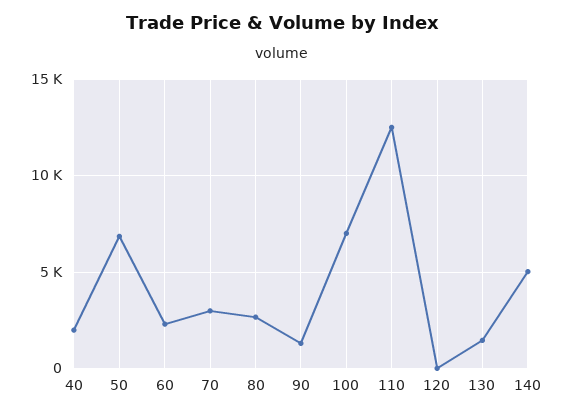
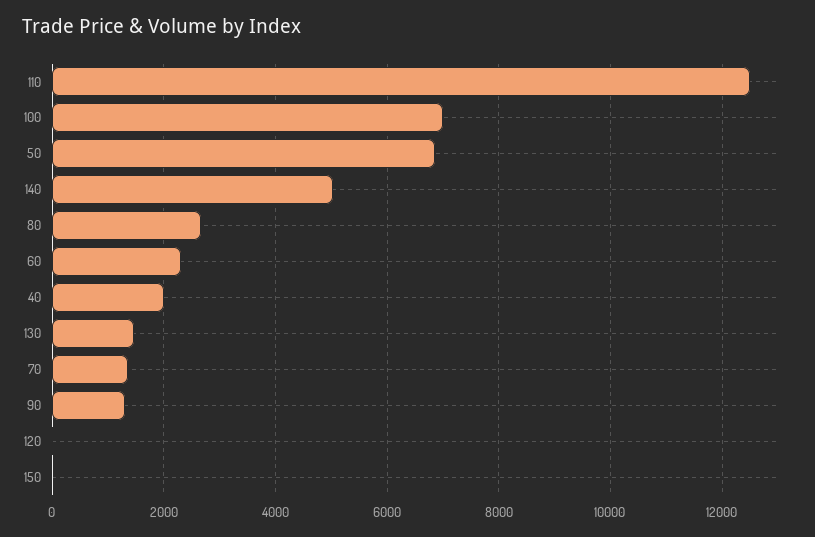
70: 3000 -> 1400
150: none -> 0

